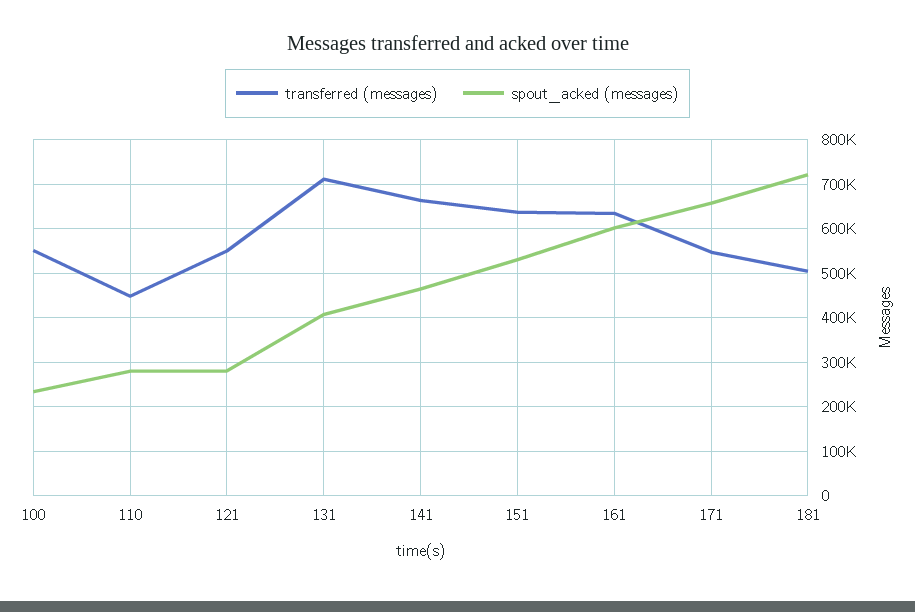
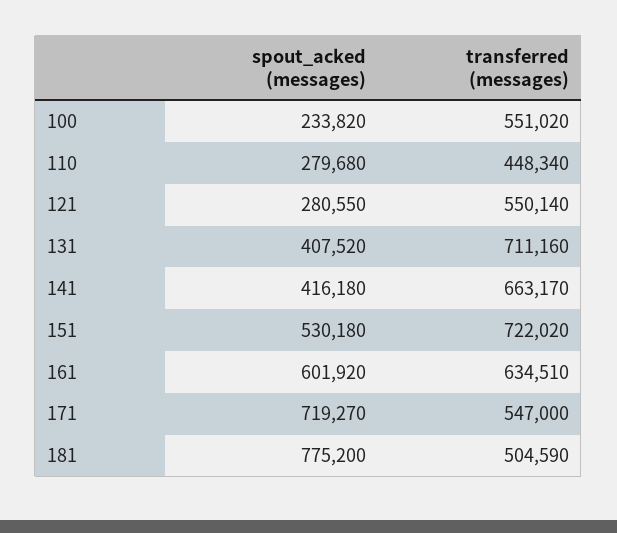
spout_acked (messages), 141: 460000 -> 416180
transferred (messages), 151: 640000 -> 722020
spout_acked (messages), 171: 660000 -> 719270
spout_acked (messages), 181: 720000 -> 775200

